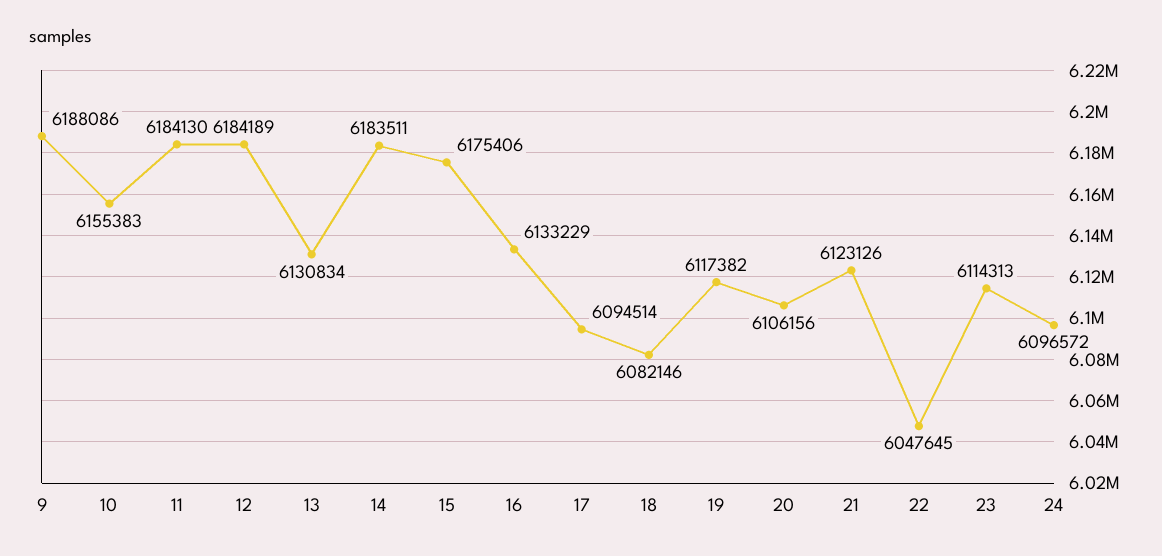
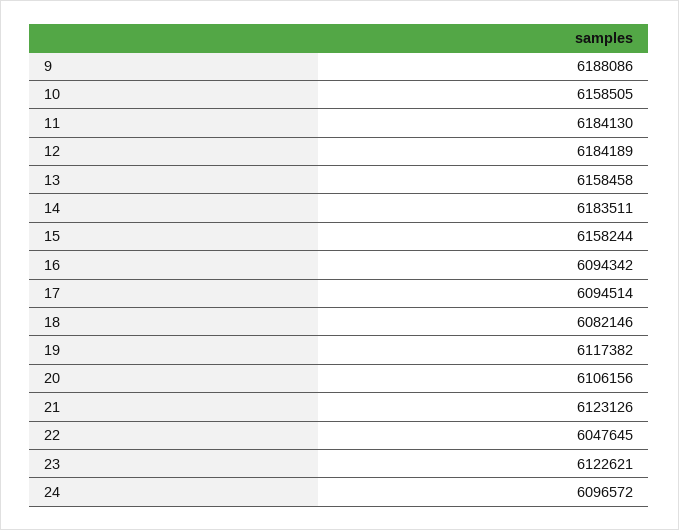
10: 6155383 -> 6158505
13: 6130834 -> 6158458
15: 6175406 -> 6158244
16: 6133229 -> 6094342
23: 6114313 -> 6122621

